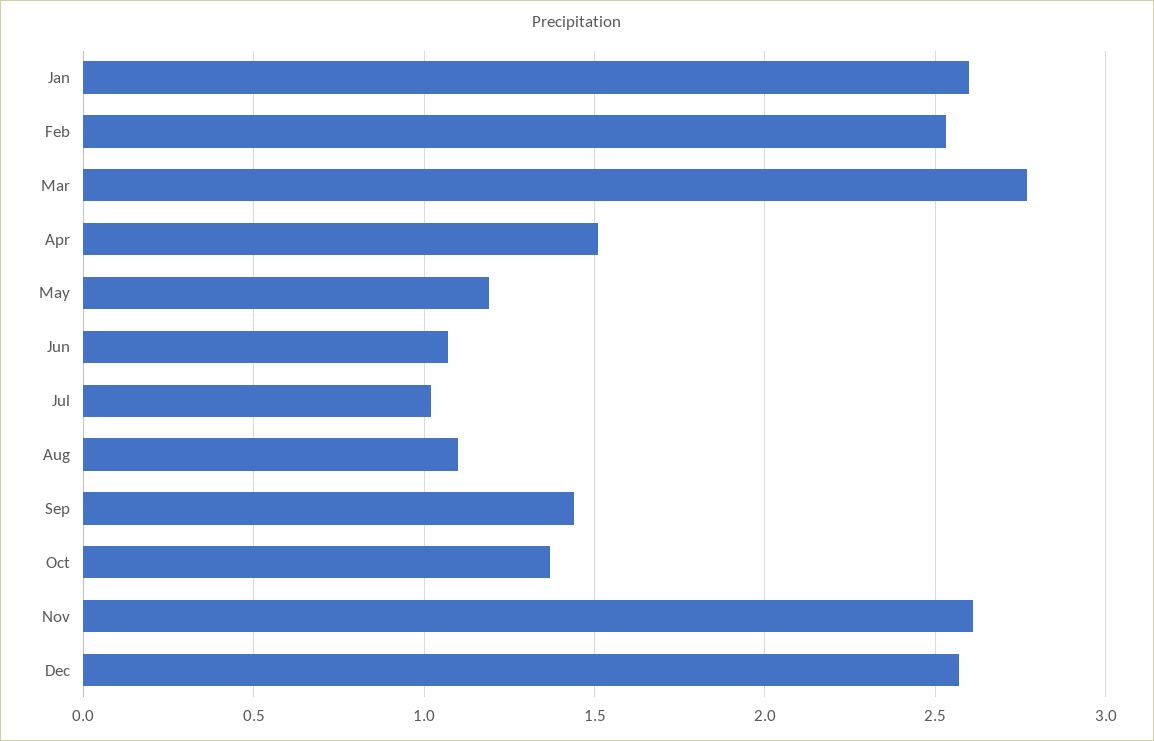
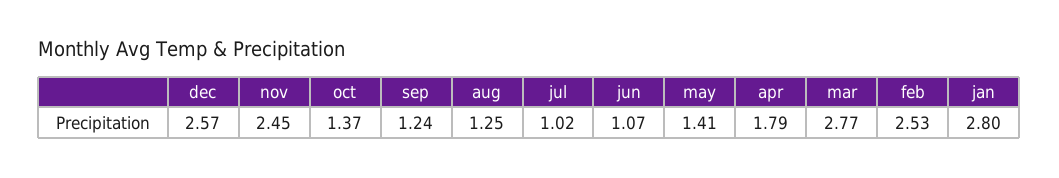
Jan: 2.6 -> 2.8
Apr: 1.5 -> 1.79
May: 1.2 -> 1.41
Aug: 1.1 -> 1.25
Sep: 1.45 -> 1.24
Nov: 2.6 -> 2.45

